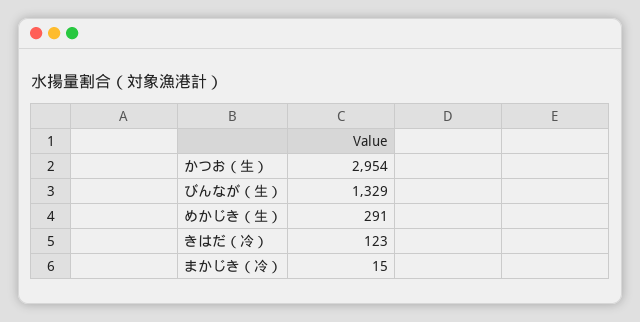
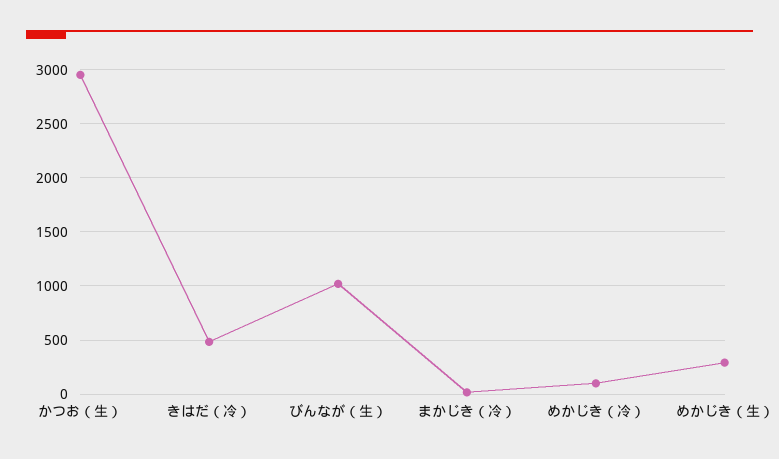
びんなが（生）: 1329 -> 1000
きはだ（冷）: 123 -> 500
めかじき（冷）: none -> 100

